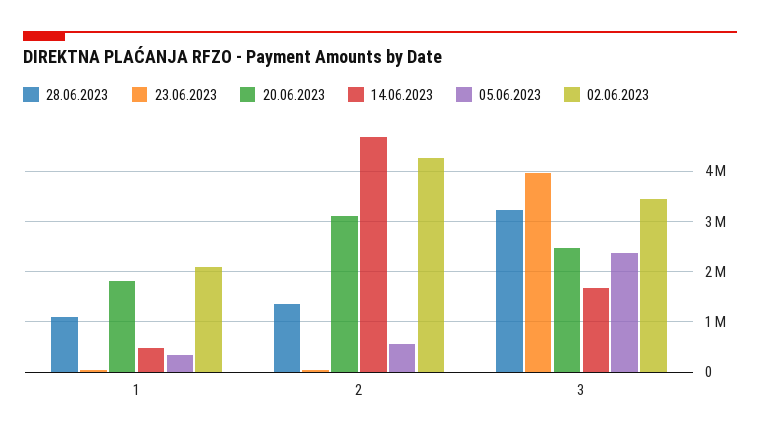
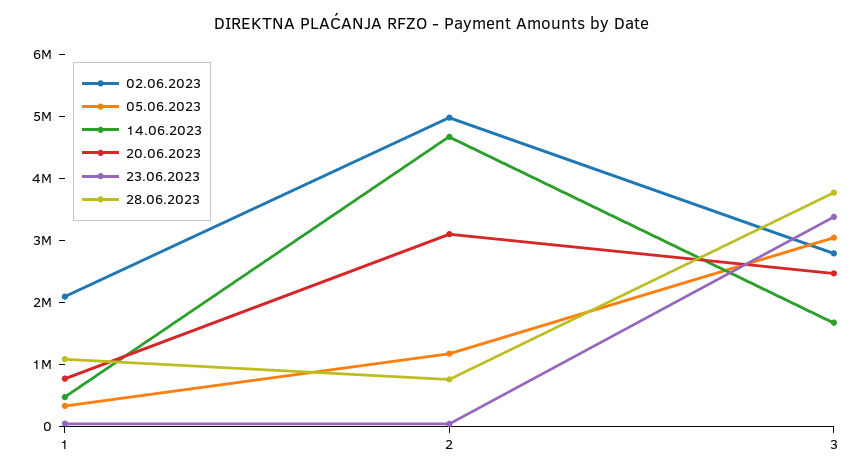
20.06.2023, 1: 1800000 -> 800000
28.06.2023, 2: 1400000 -> 800000
05.06.2023, 2: 600000 -> 1200000
02.06.2023, 2: 4200000 -> 5000000
28.06.2023, 3: 3200000 -> 3800000
23.06.2023, 3: 4000000 -> 3400000
05.06.2023, 3: 2400000 -> 3000000
02.06.2023, 3: 3400000 -> 2800000

